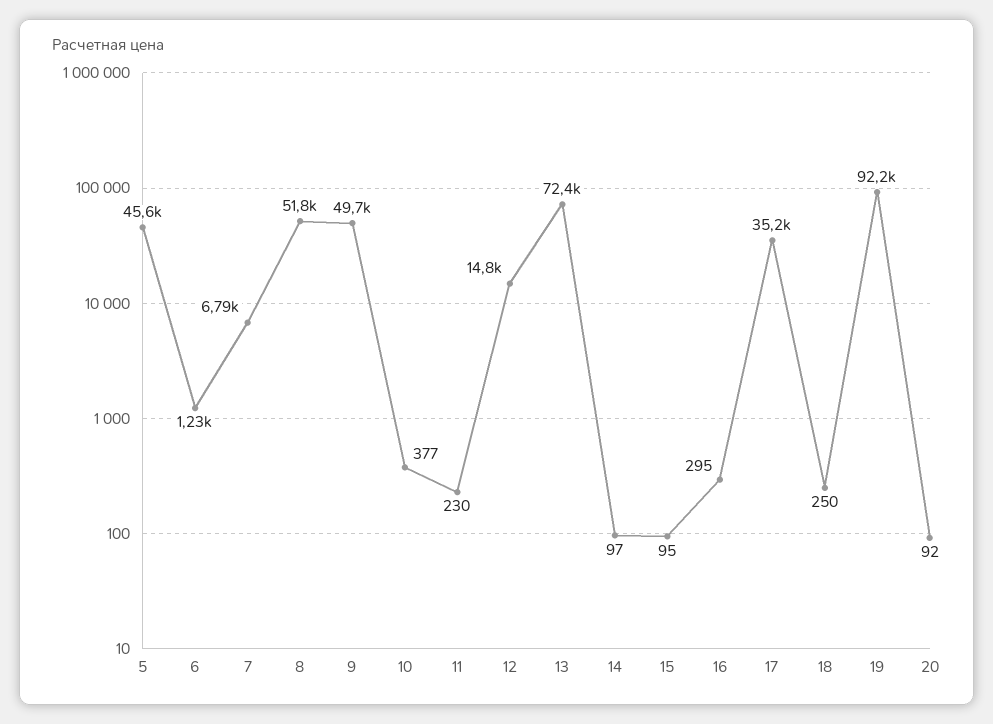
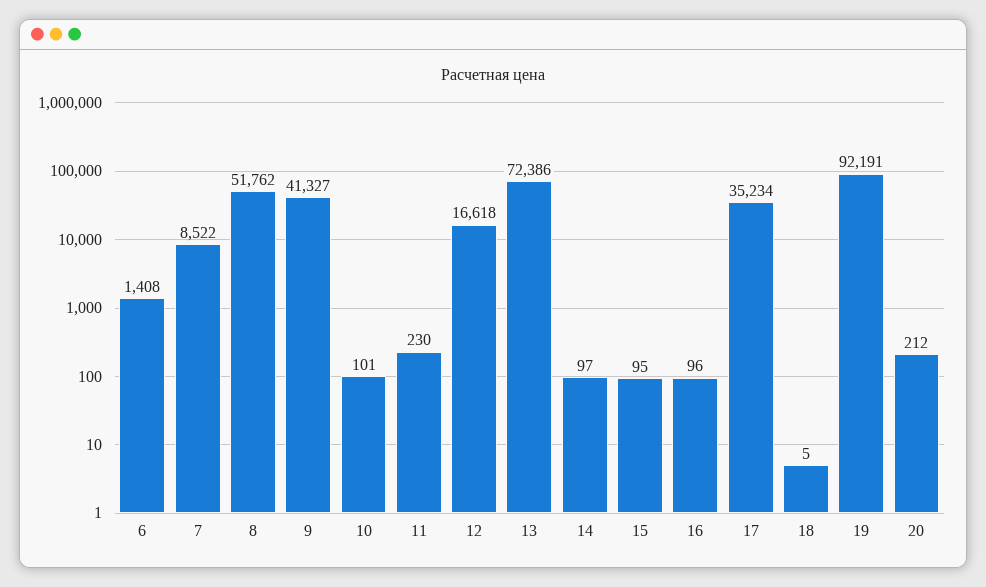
5: 45600 -> none
6: 1230 -> 1408
7: 6790 -> 8522
9: 49700 -> 41327
10: 377 -> 101
12: 14800 -> 16618
16: 295 -> 96
18: 250 -> 5
20: 92 -> 212

